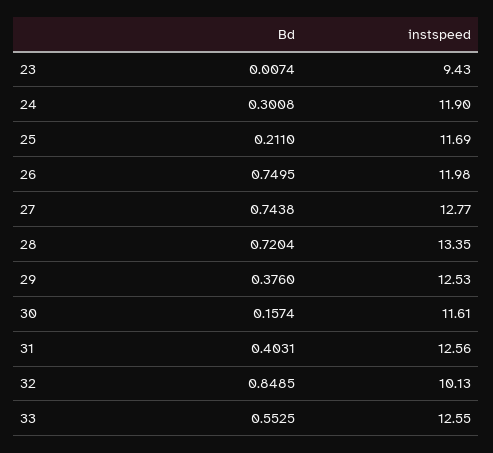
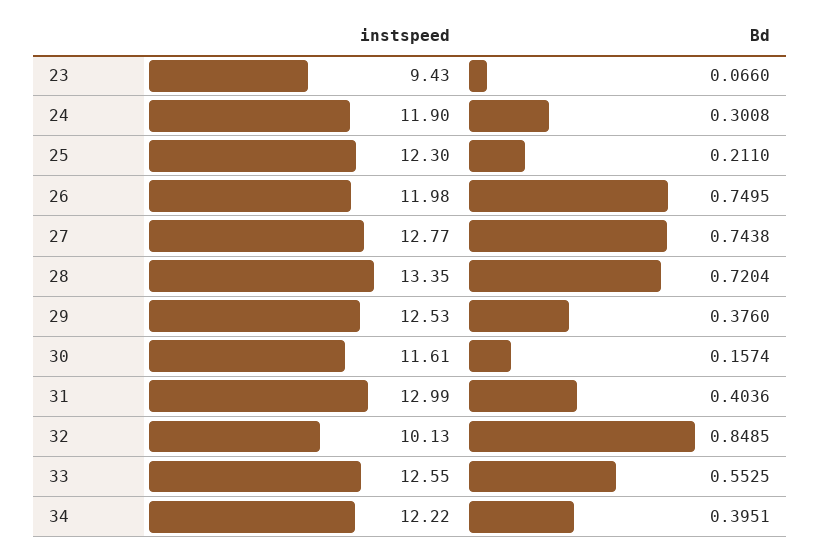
Bd, 23: 0.0074 -> 0.066
instspeed, 25: 11.69 -> 12.3
Bd, 31: 0.4031 -> 0.4036
instspeed, 31: 12.56 -> 12.99
instspeed, 34: none -> 12.22
Bd, 34: none -> 0.3951

